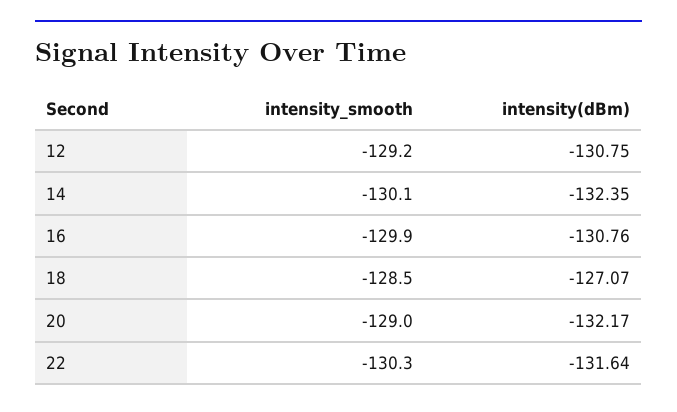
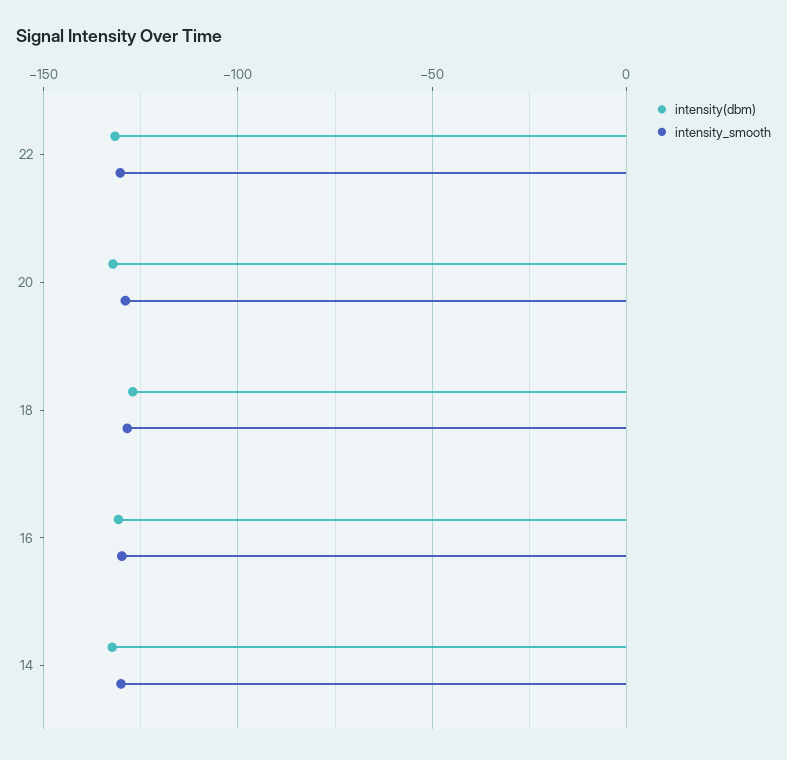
intensity_smooth, 12: -129.2 -> none
intensity(dBm), 12: -130.75 -> none

